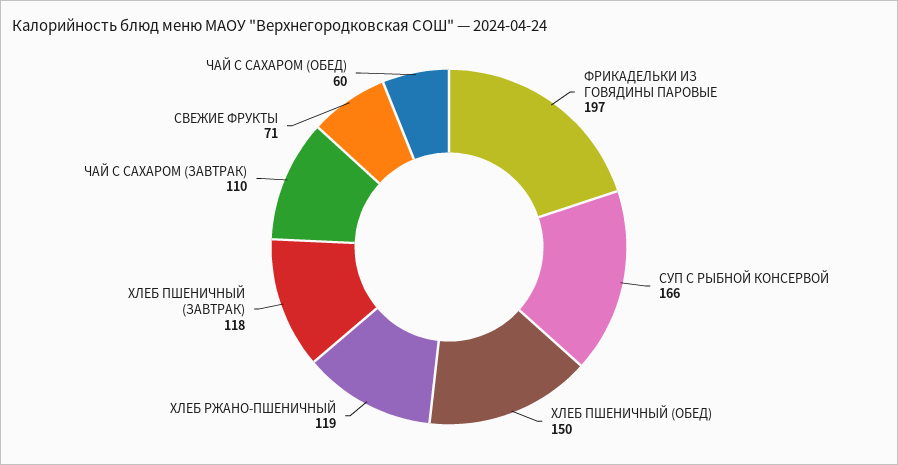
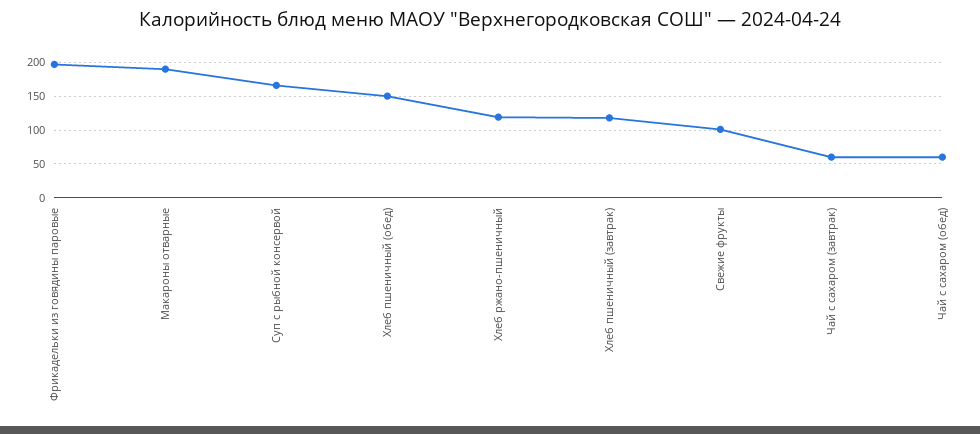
ЧАЙ С САХАРОМ (ЗАВТРАК): 110 -> 60
СВЕЖИЕ ФРУКТЫ: 71 -> 100
Макароны отварные: none -> 190

